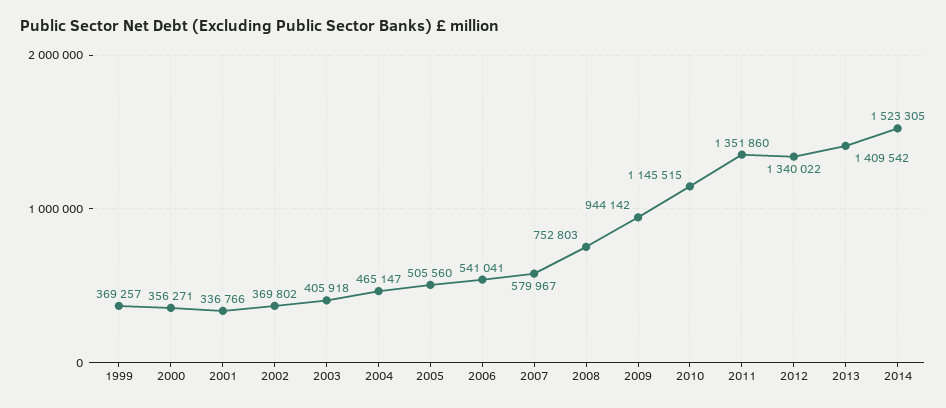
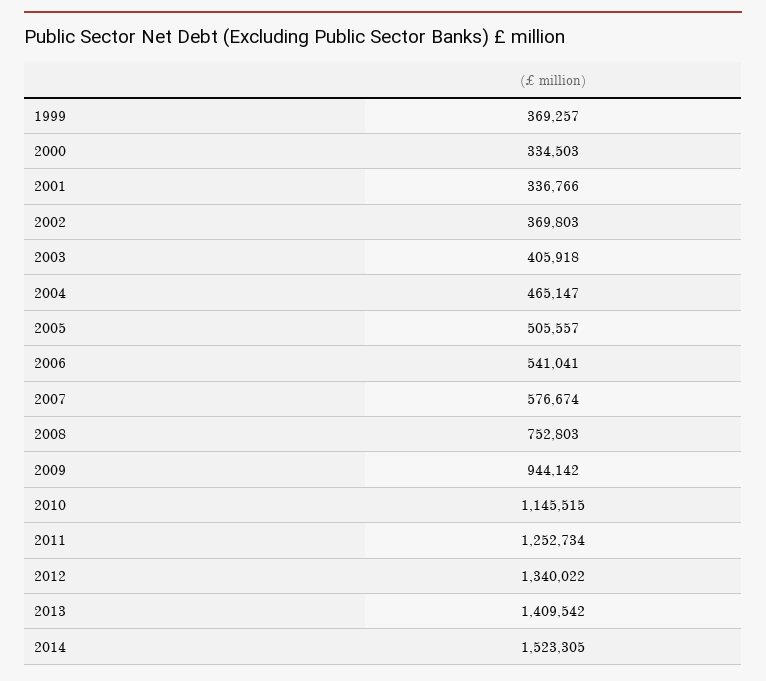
2000: 356271 -> 334503
2002: 369802 -> 369803
2005: 505560 -> 505557
2007: 579967 -> 576674
2011: 1351860 -> 1252734

